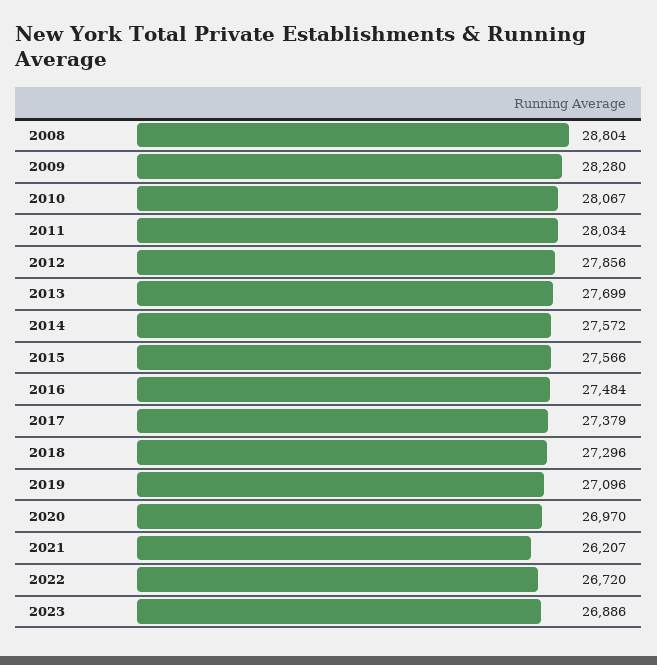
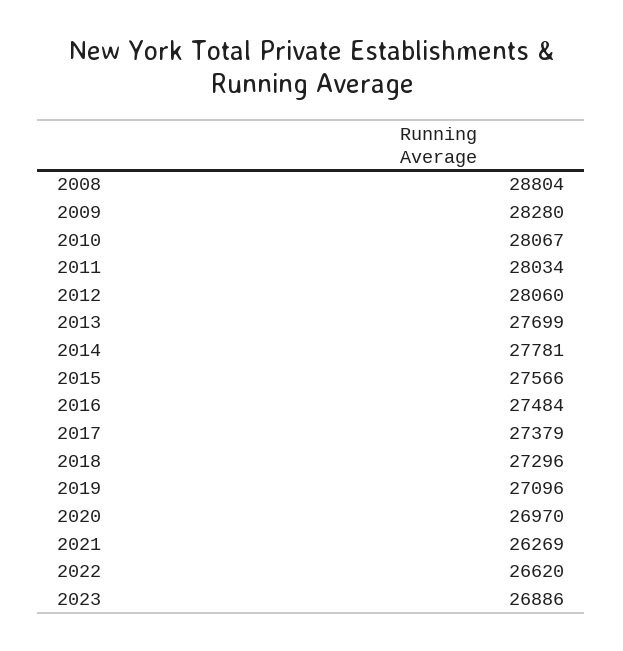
2012: 27856 -> 28060
2014: 27572 -> 27781
2021: 26207 -> 26269
2022: 26720 -> 26620

